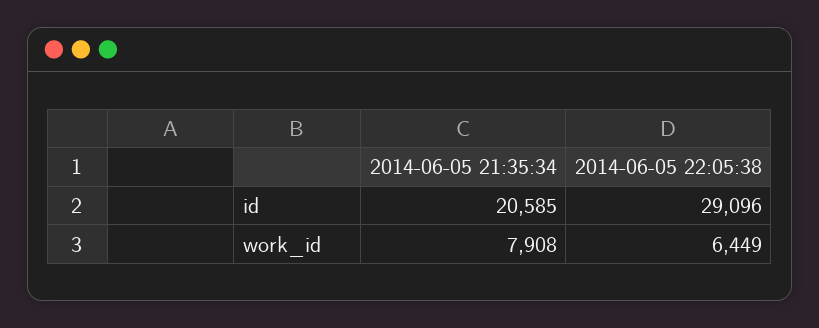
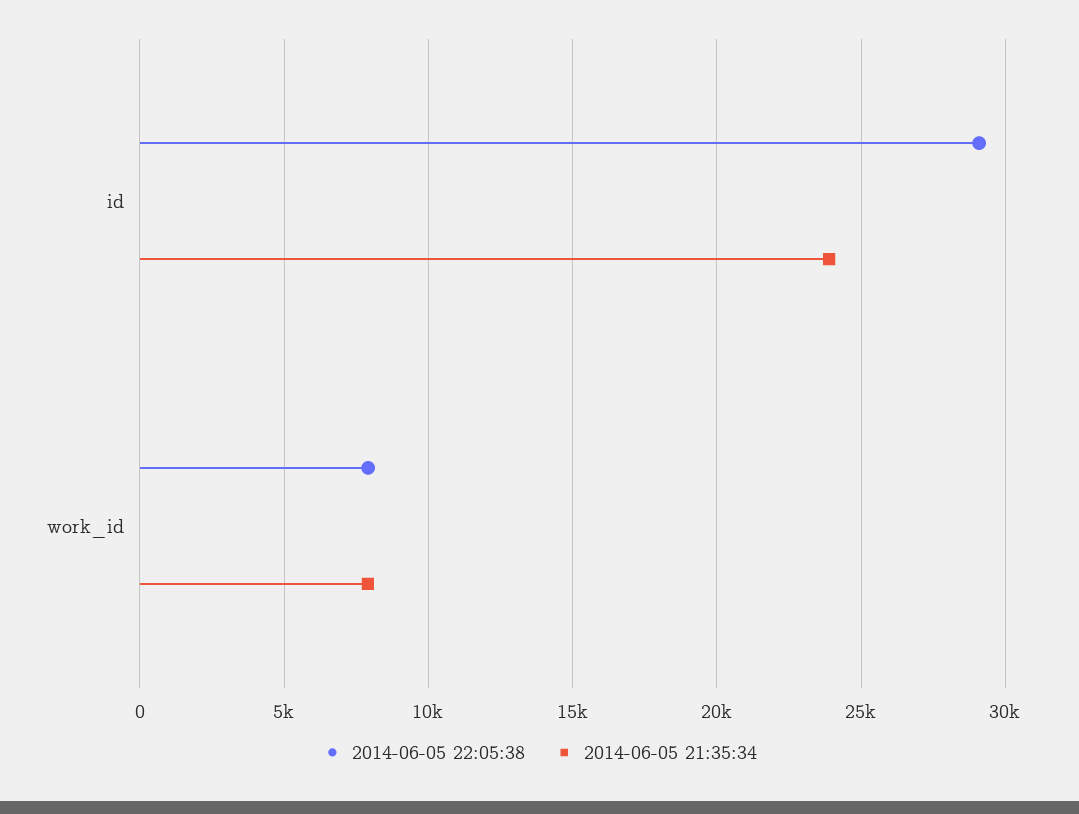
2014-06-05 21:35:34, id: 20585 -> 24000
2014-06-05 22:05:38, work_id: 6449 -> 8000

